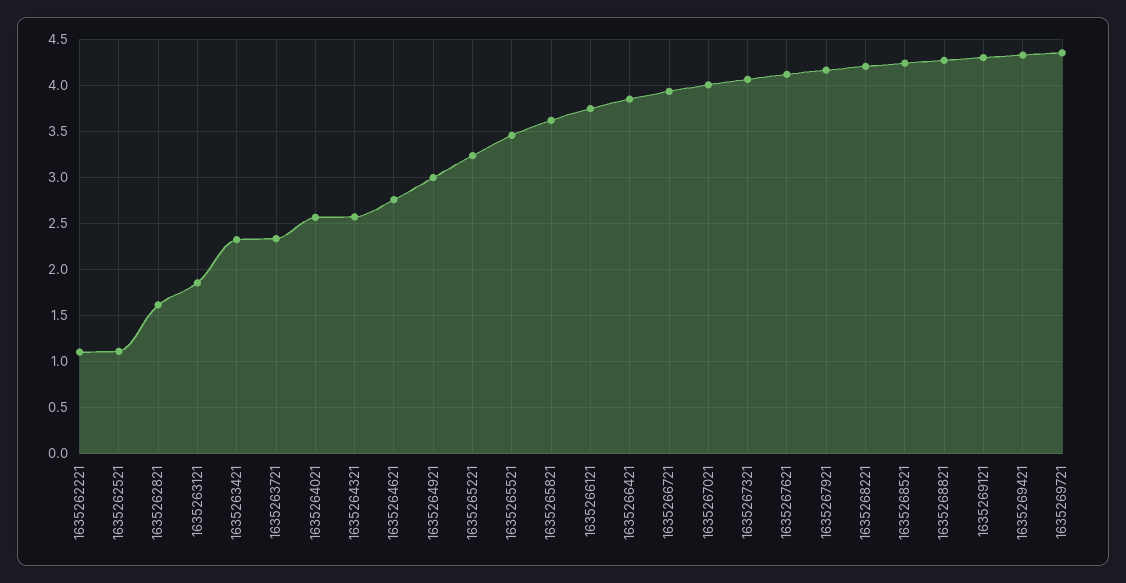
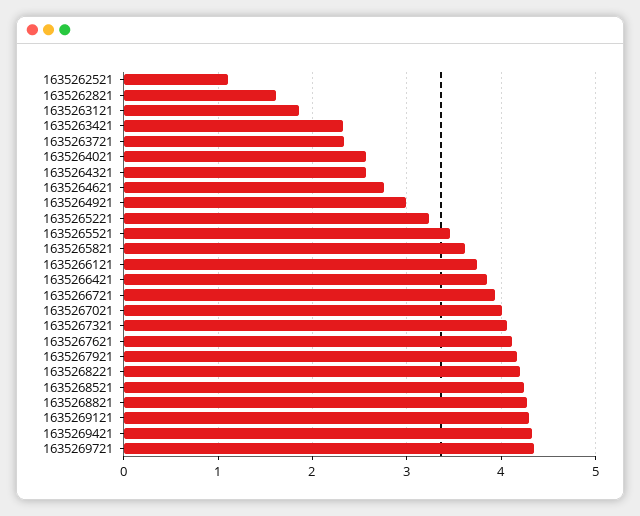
1635262221: 1.1 -> none

